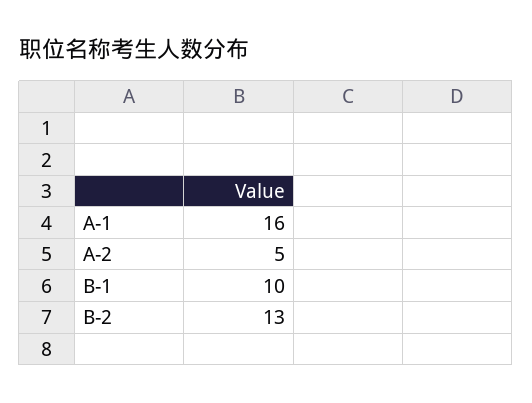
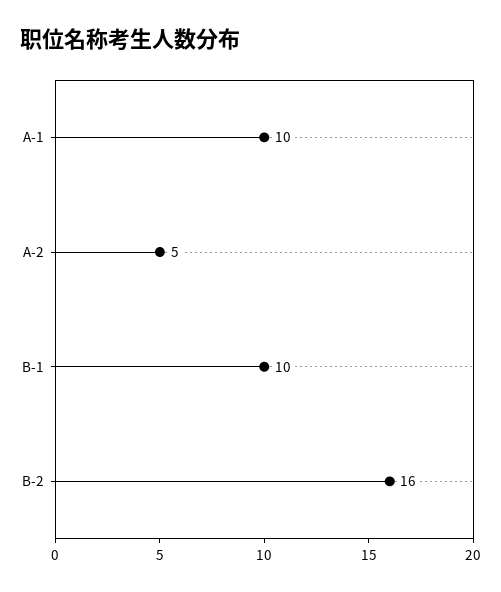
A-1: 16 -> 10
B-2: 13 -> 16

